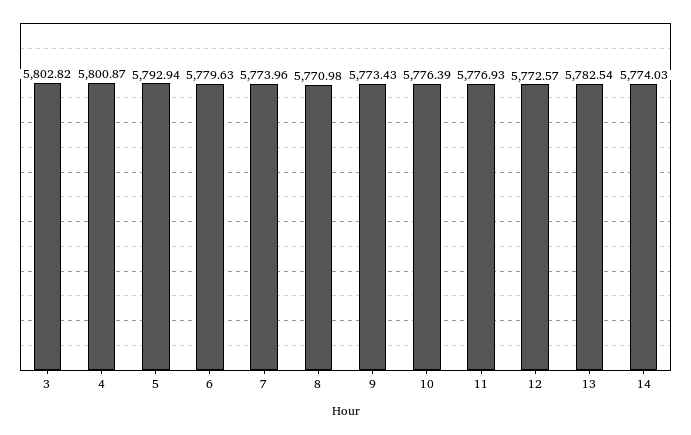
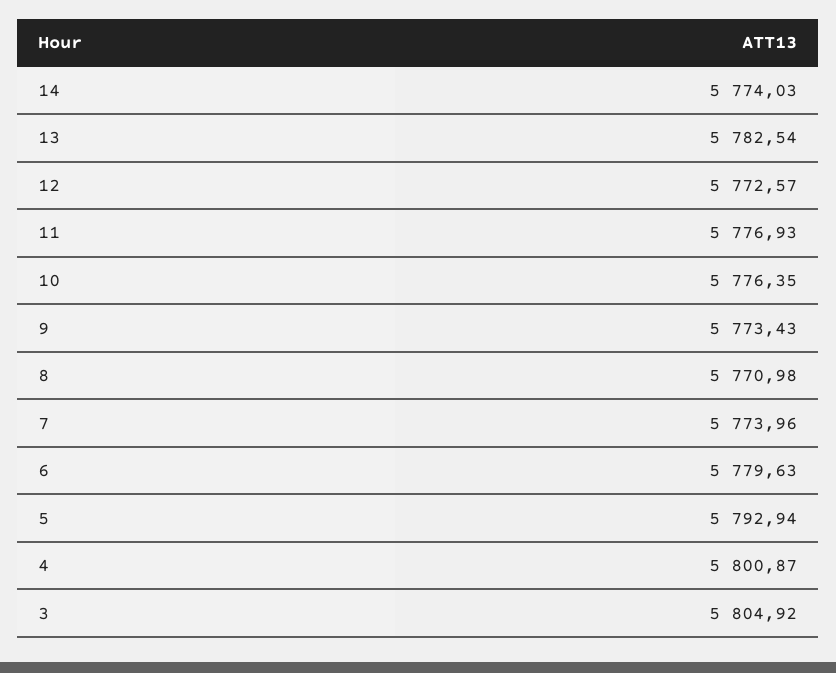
3: 5802.82 -> 5804.92
10: 5776.39 -> 5776.35

